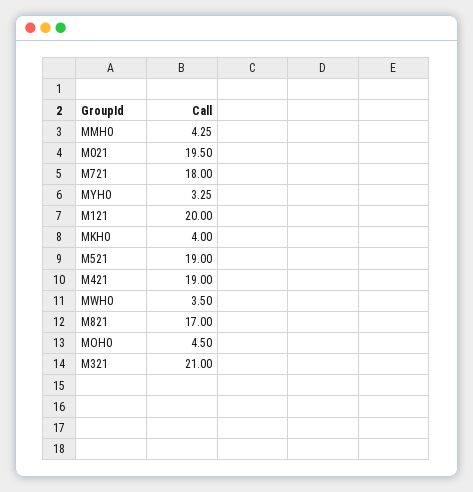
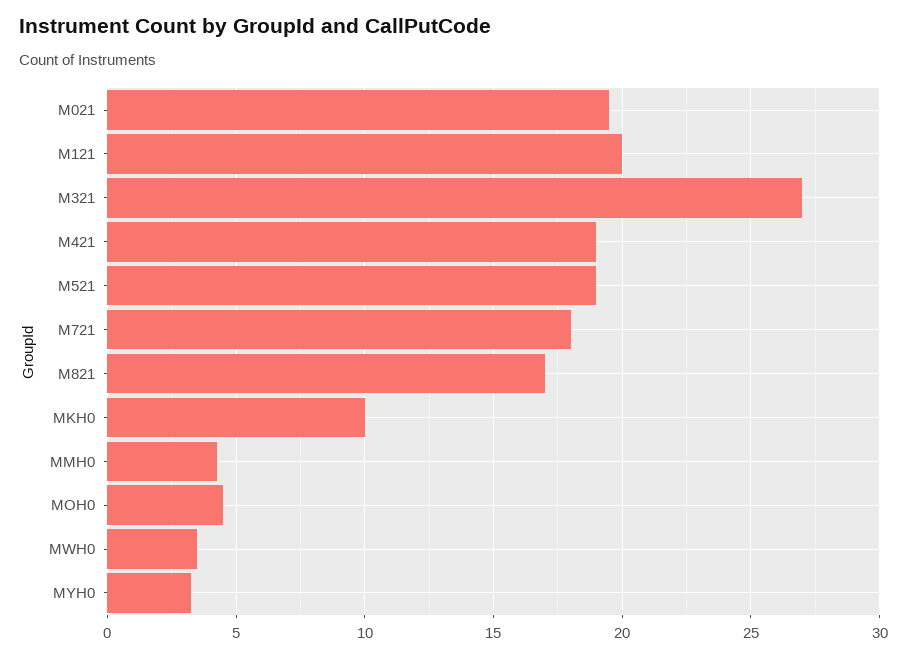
MKH0: 4 -> 10
M321: 21 -> 27

